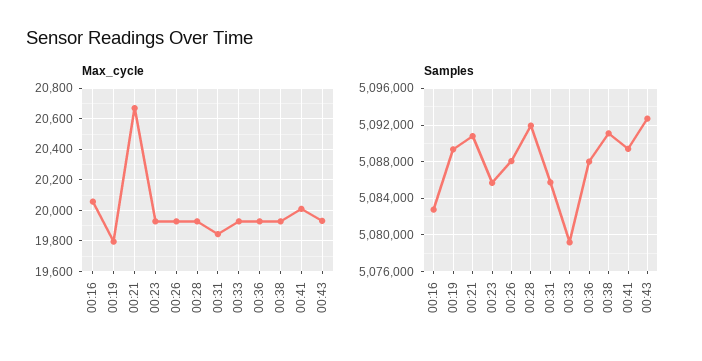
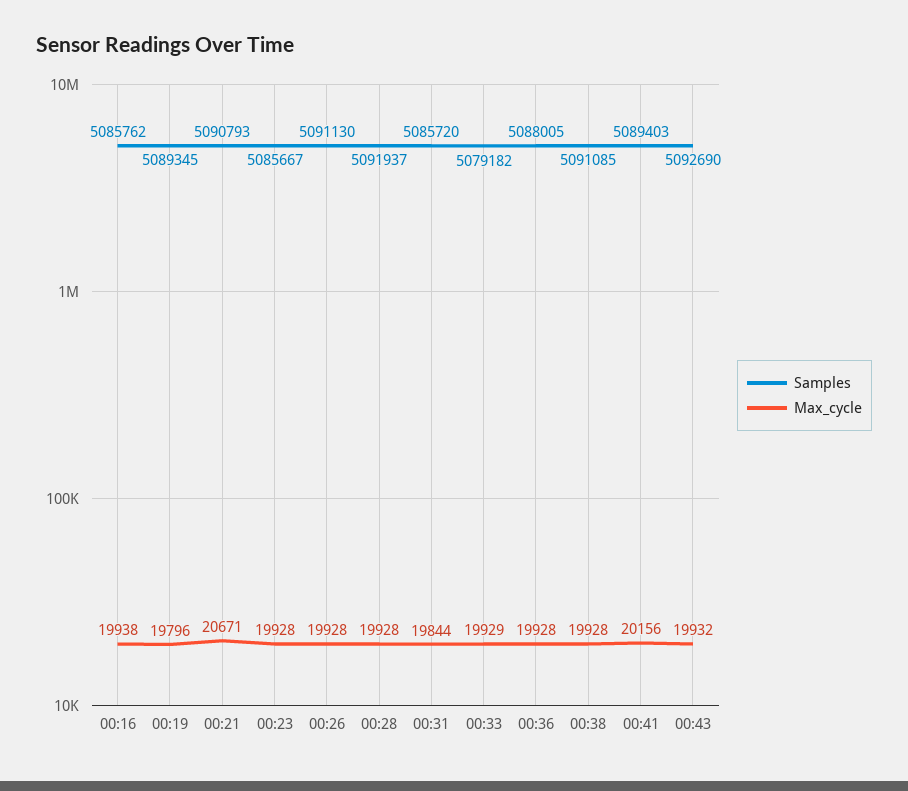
Max_cycle, 00:16: 20050 -> 19938
Max_cycle, 00:41: 20000 -> 20156
Samples, 00:16: 5083000 -> 5085762
Samples, 00:26: 5088000 -> 5091130

